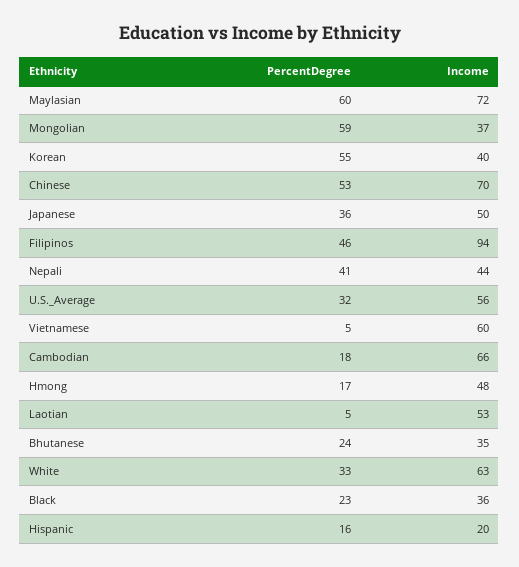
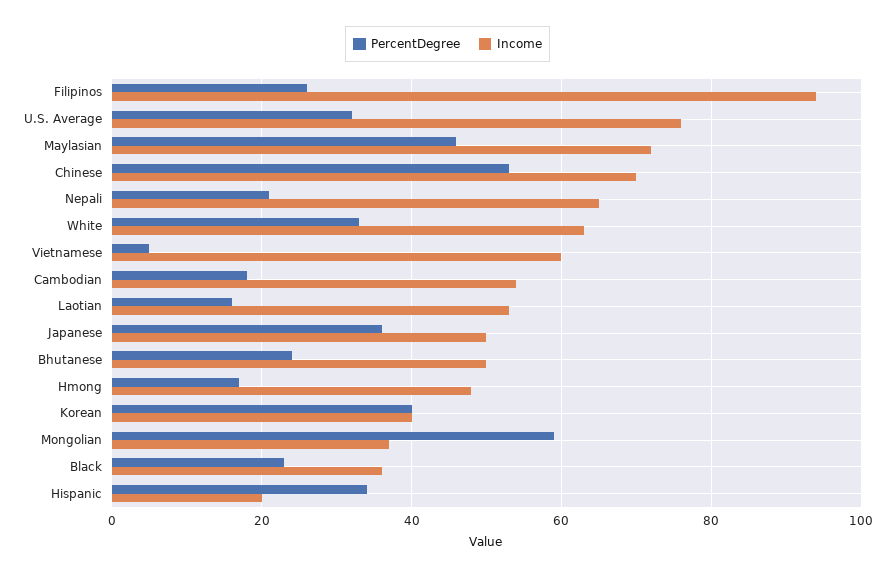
PercentDegree, Maylasian: 60 -> 45
PercentDegree, Korean: 55 -> 40
PercentDegree, Filipinos: 46 -> 25
PercentDegree, Nepali: 41 -> 20
Income, Nepali: 44 -> 65
Income, U.S._Average: 56 -> 75
Income, Cambodian: 66 -> 55
PercentDegree, Laotian: 5 -> 15
Income, Bhutanese: 35 -> 50
PercentDegree, Hispanic: 16 -> 35

